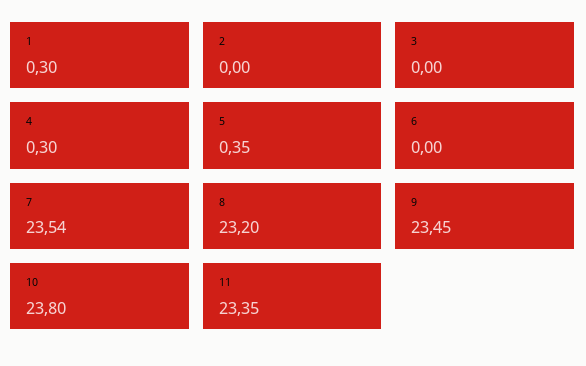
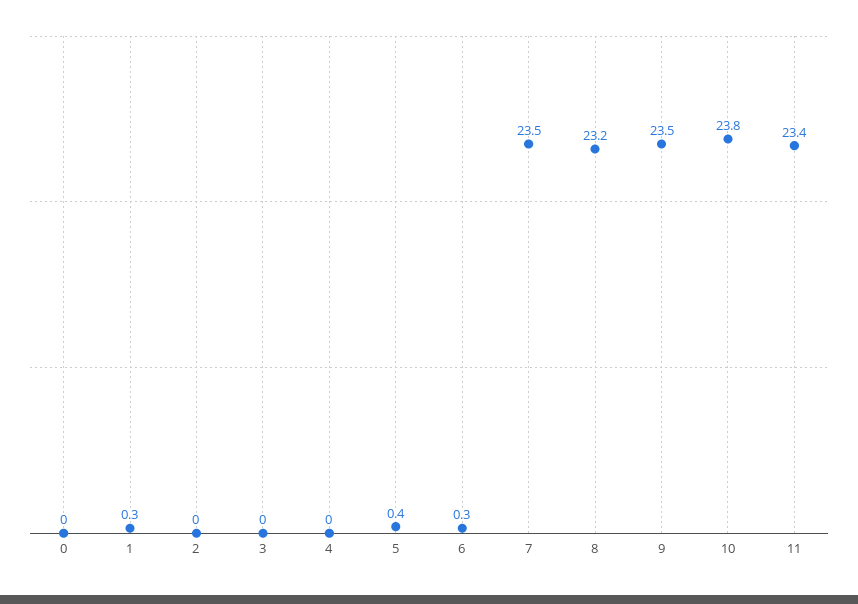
4: 0.3 -> 0
6: 0 -> 0.3
0: none -> 0

